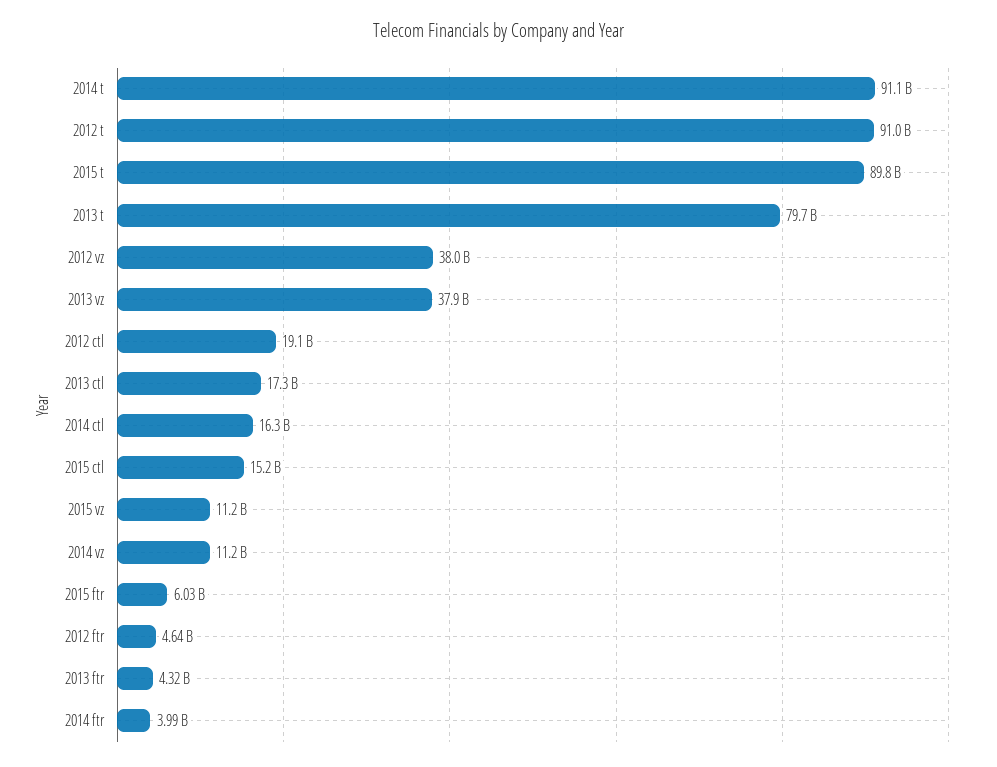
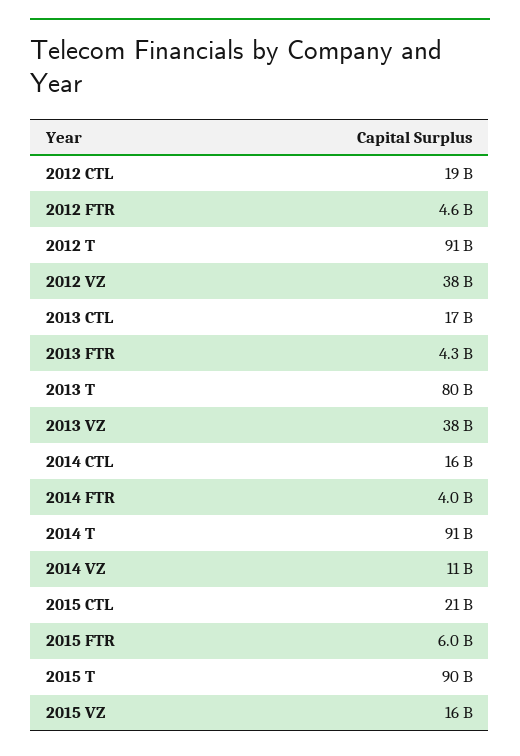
2015 ctl: 15200000000 -> 21000000000
2015 vz: 11200000000 -> 16000000000

